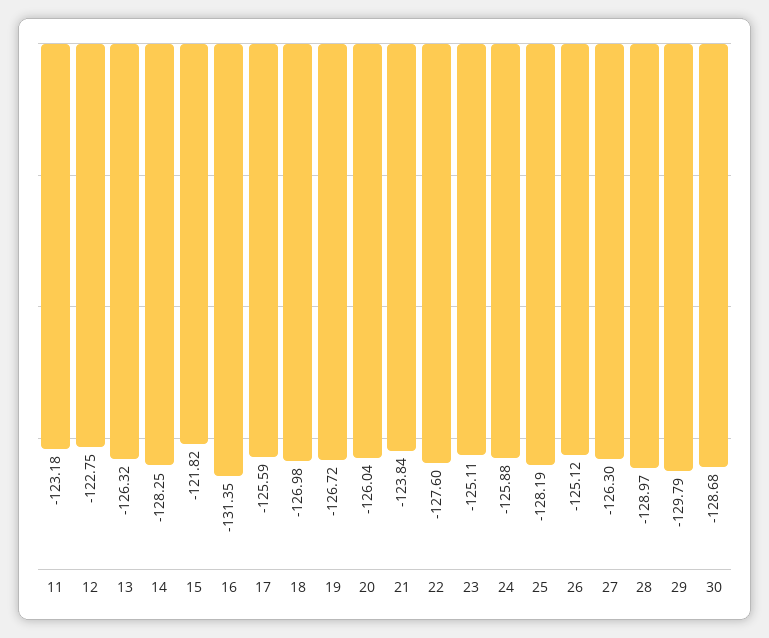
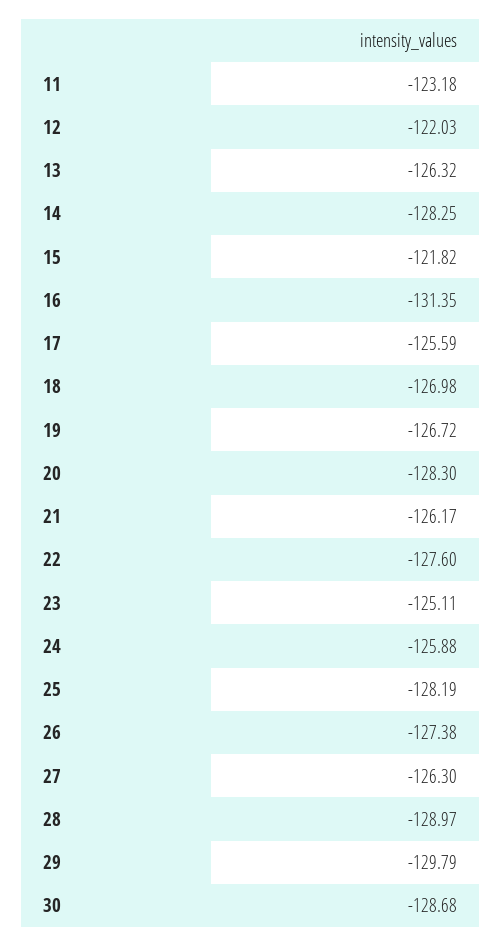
12: -122.75 -> -122.03
20: -126.04 -> -128.3
21: -123.84 -> -126.17
26: -125.12 -> -127.38

